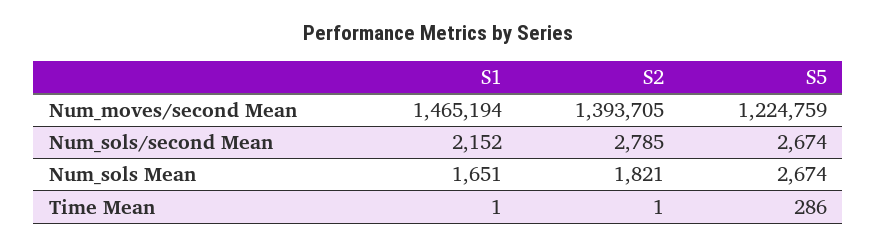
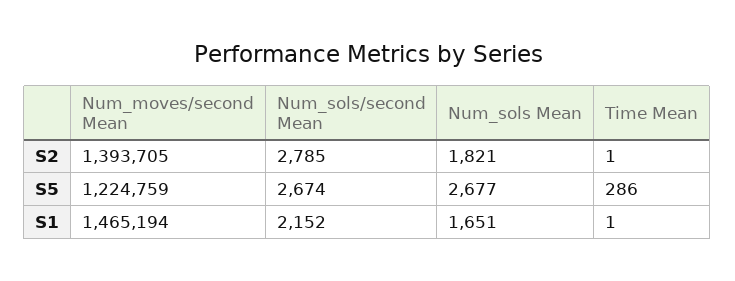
S5, Num_sols Mean: 2674 -> 2677

